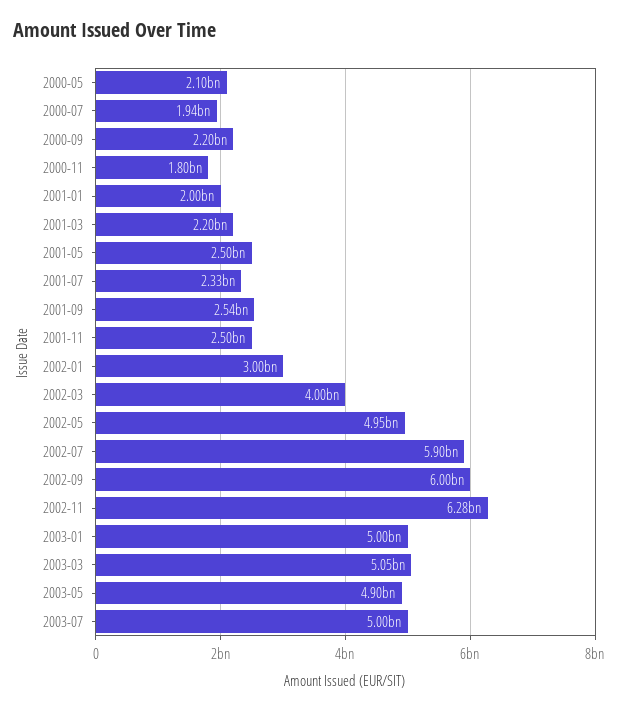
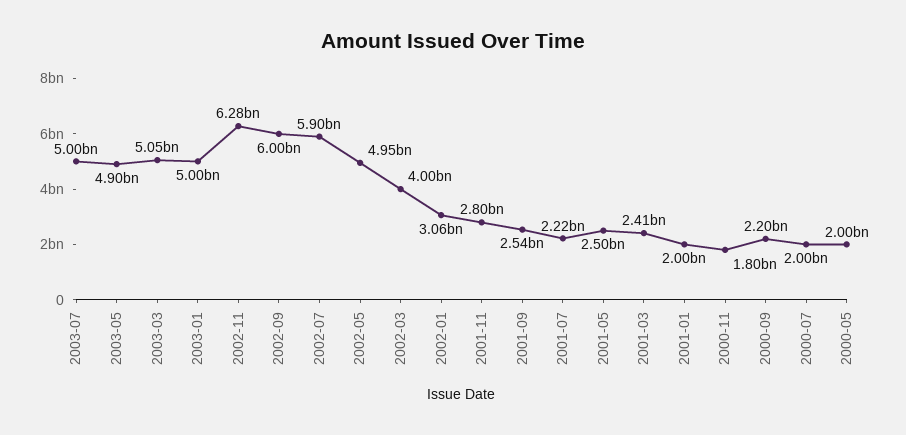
2000-05: 2100000000 -> 2000000000
2000-07: 1940000000 -> 2000000000
2001-03: 2200000000 -> 2410000000
2001-07: 2330000000 -> 2220000000
2001-11: 2500000000 -> 2800000000
2002-01: 3000000000 -> 3060000000

